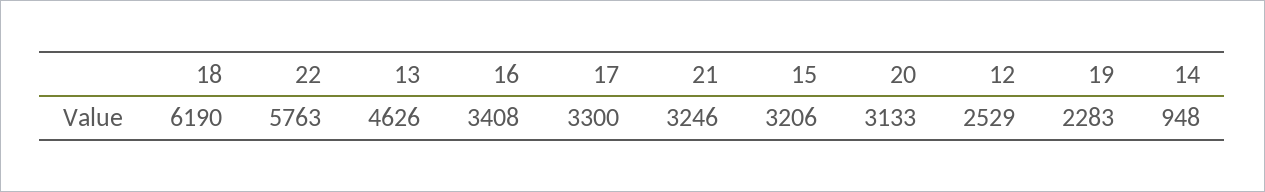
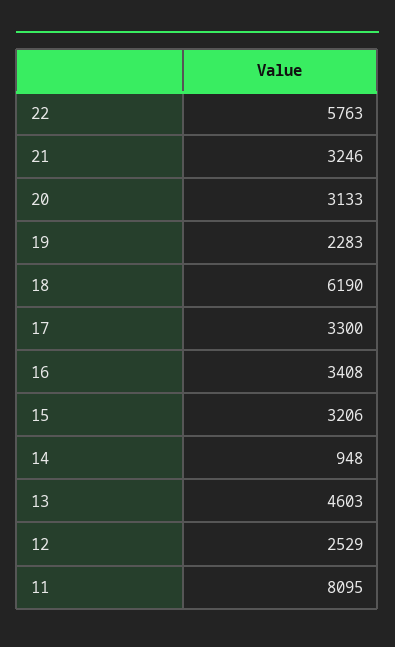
13: 4626 -> 4603
11: none -> 8095

